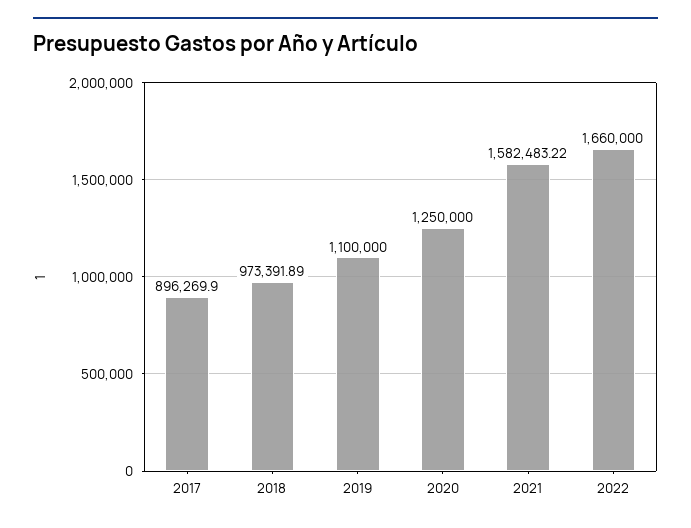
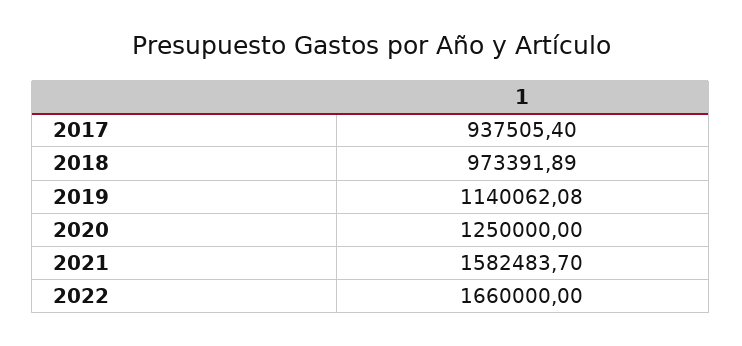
2017: 896269.9 -> 937505.4
2019: 1100000 -> 1140062.08
2021: 1582483.22 -> 1582483.7

